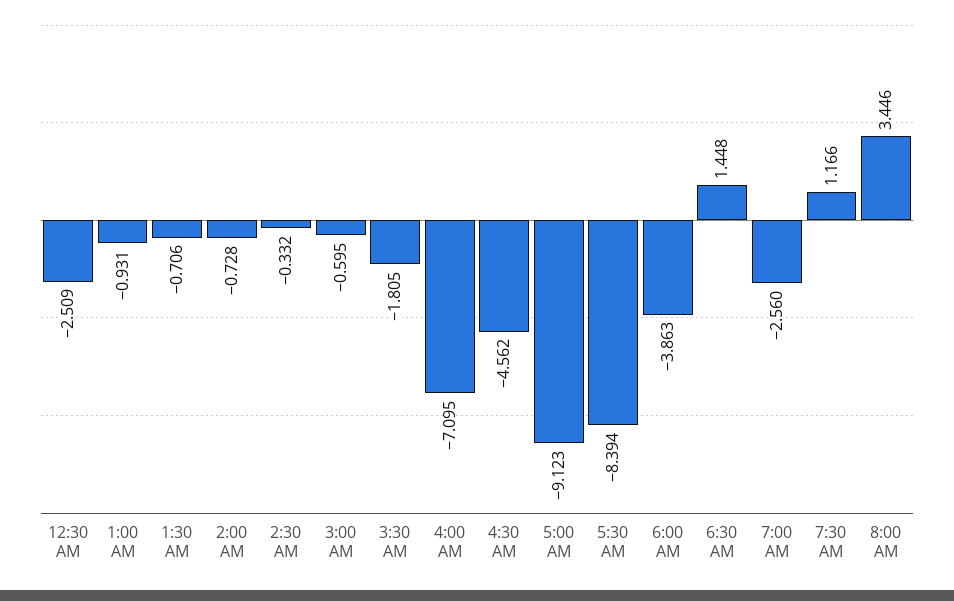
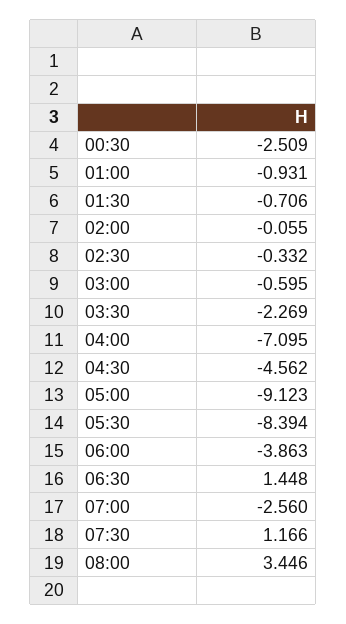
2:00 AM: -0.728 -> -0.055
3:30 AM: -1.805 -> -2.269

